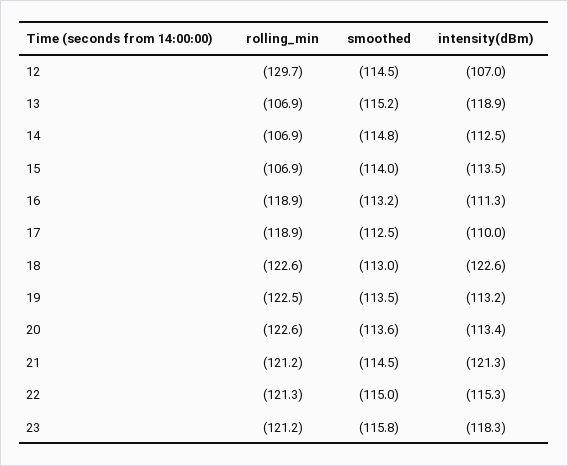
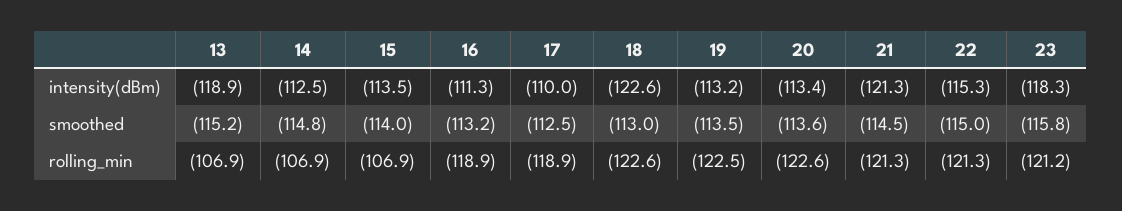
rolling_min, 12: -129.7 -> none
smoothed, 12: -114.5 -> none
intensity(dBm), 12: -107 -> none
rolling_min, 21: -121.2 -> -121.3

